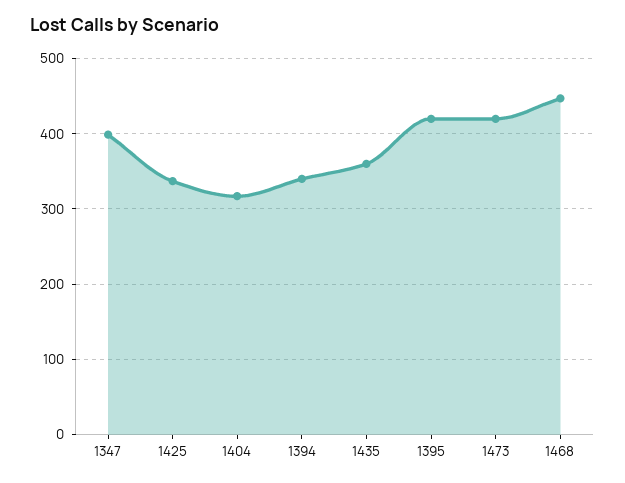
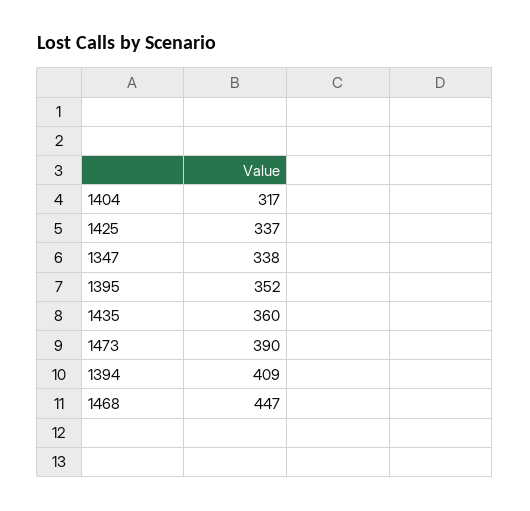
1347: 400 -> 338
1394: 340 -> 409
1395: 420 -> 352
1473: 420 -> 390

